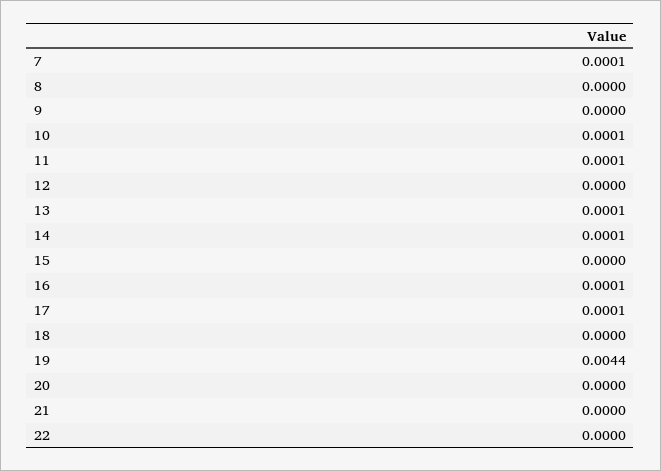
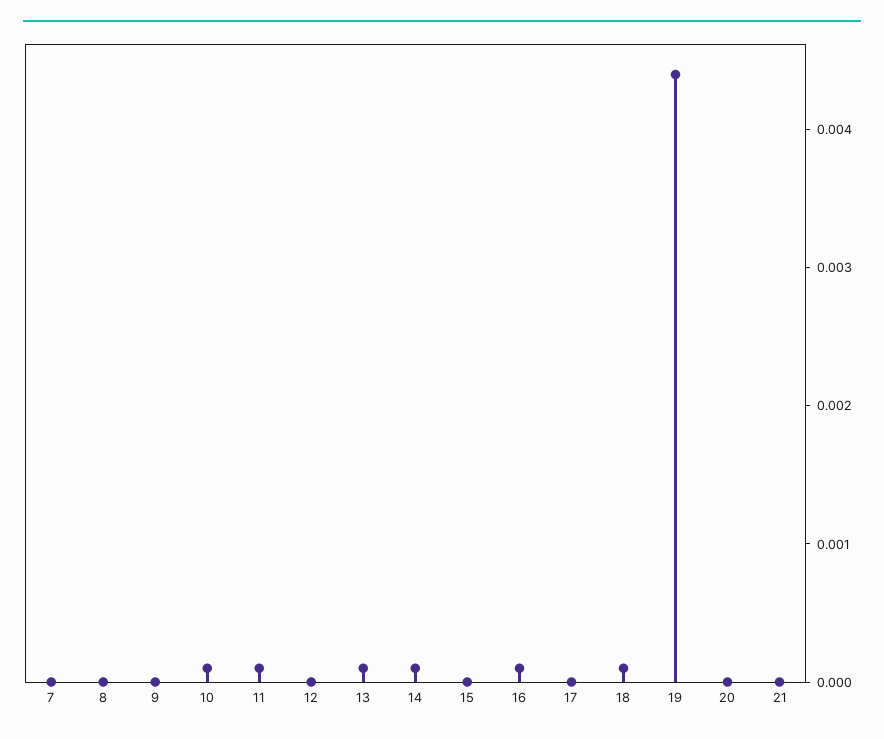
7: 0.0001 -> 0
17: 0.0001 -> 0
18: 0 -> 0.0001
22: 0 -> none

